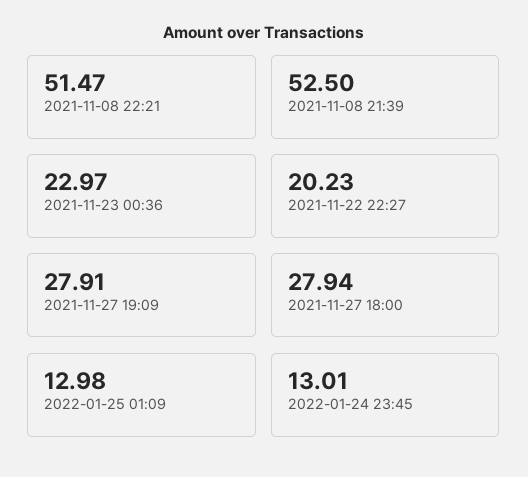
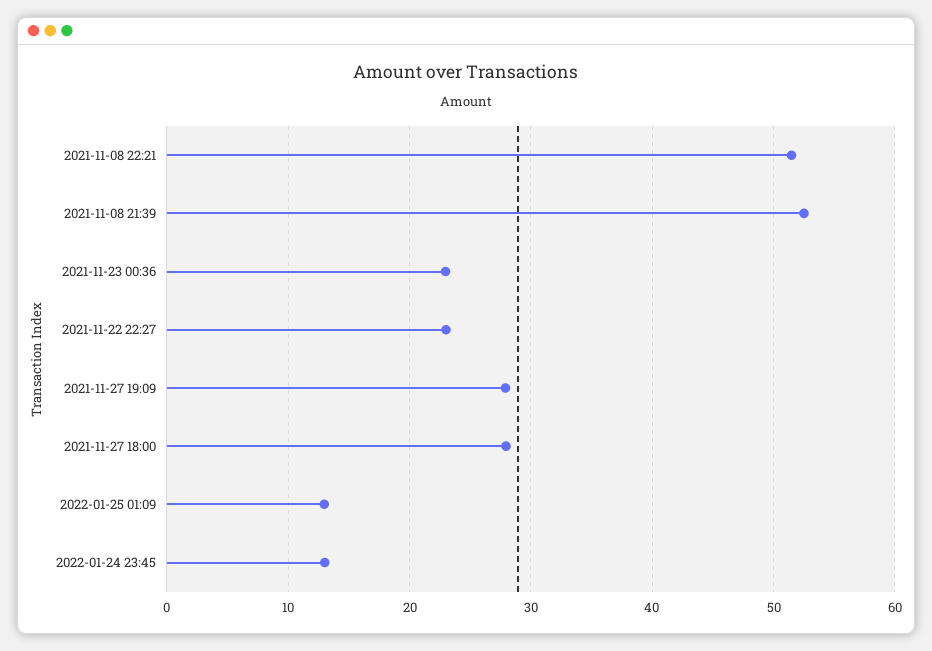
2021-11-22 22:27: 20.23 -> 23

